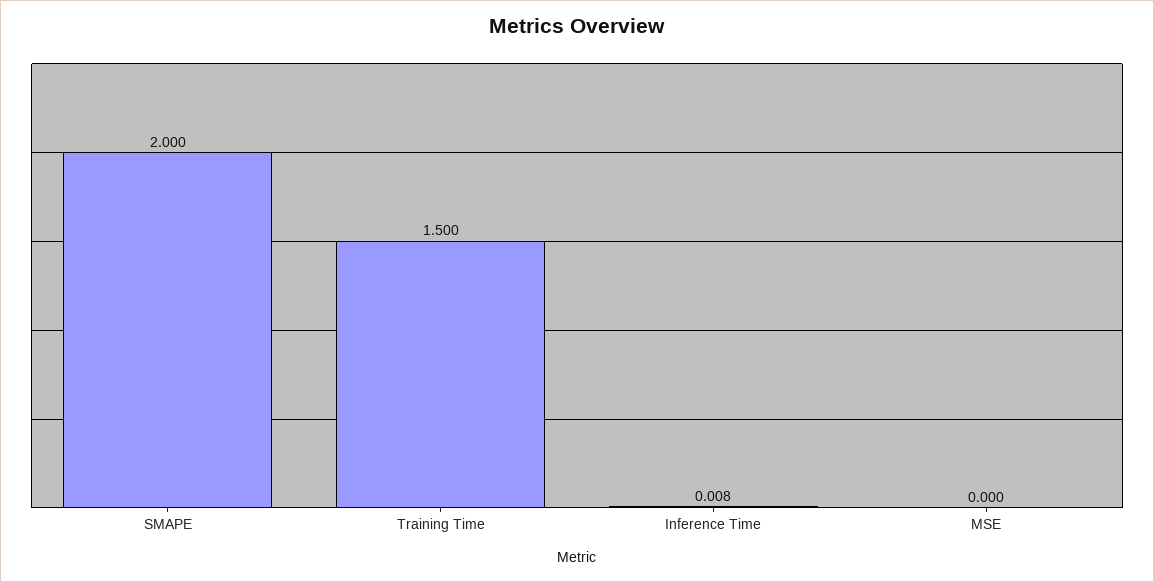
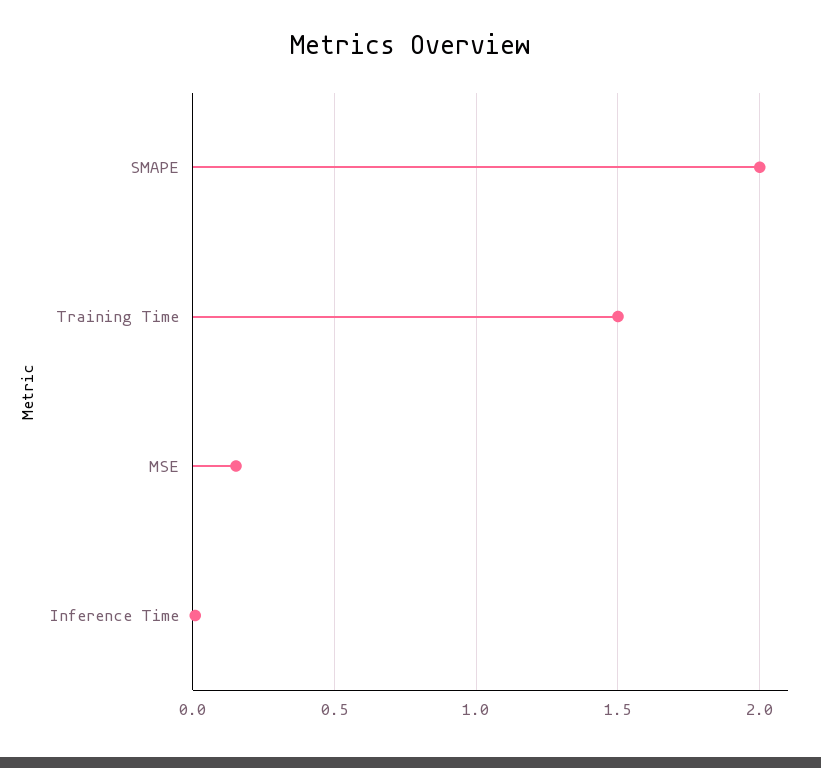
MSE: 0 -> 0.15

